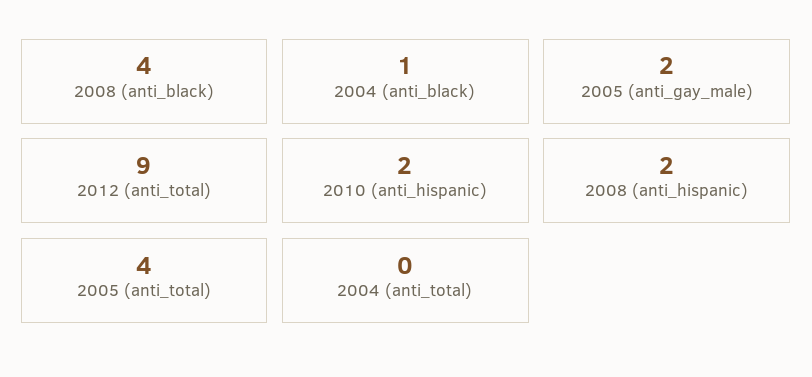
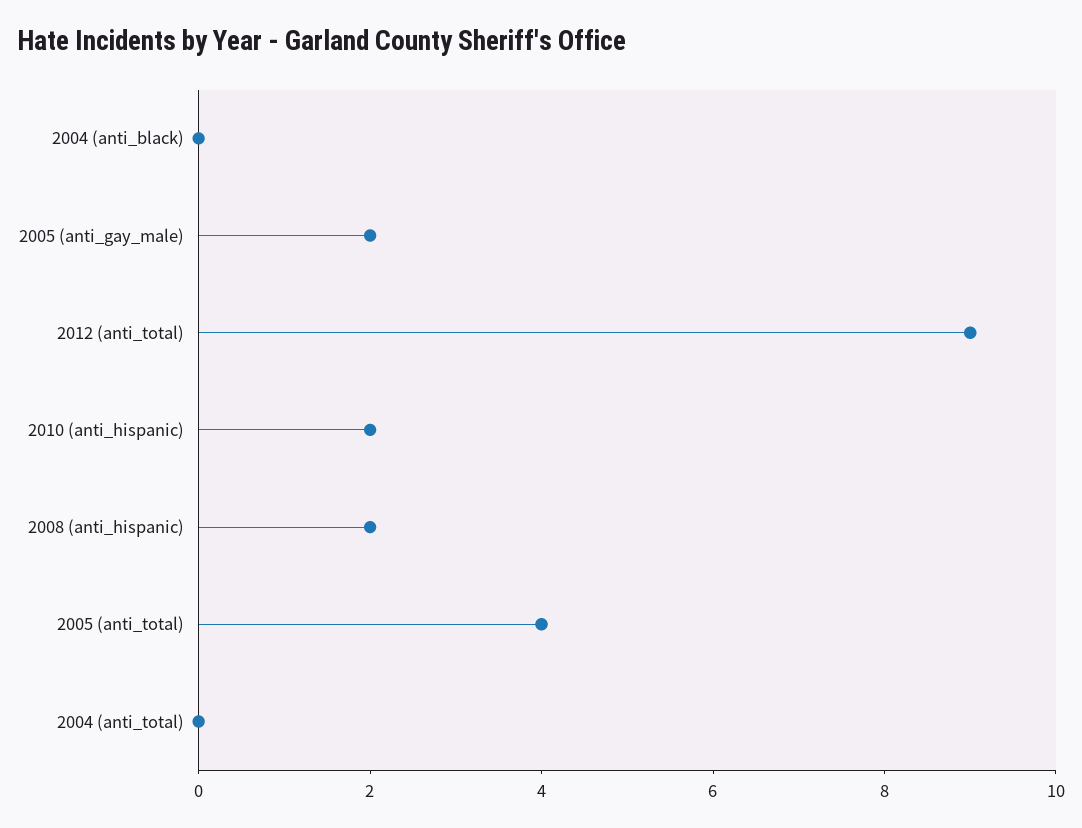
2008 (anti_black): 4 -> none
2004 (anti_black): 1 -> 0

